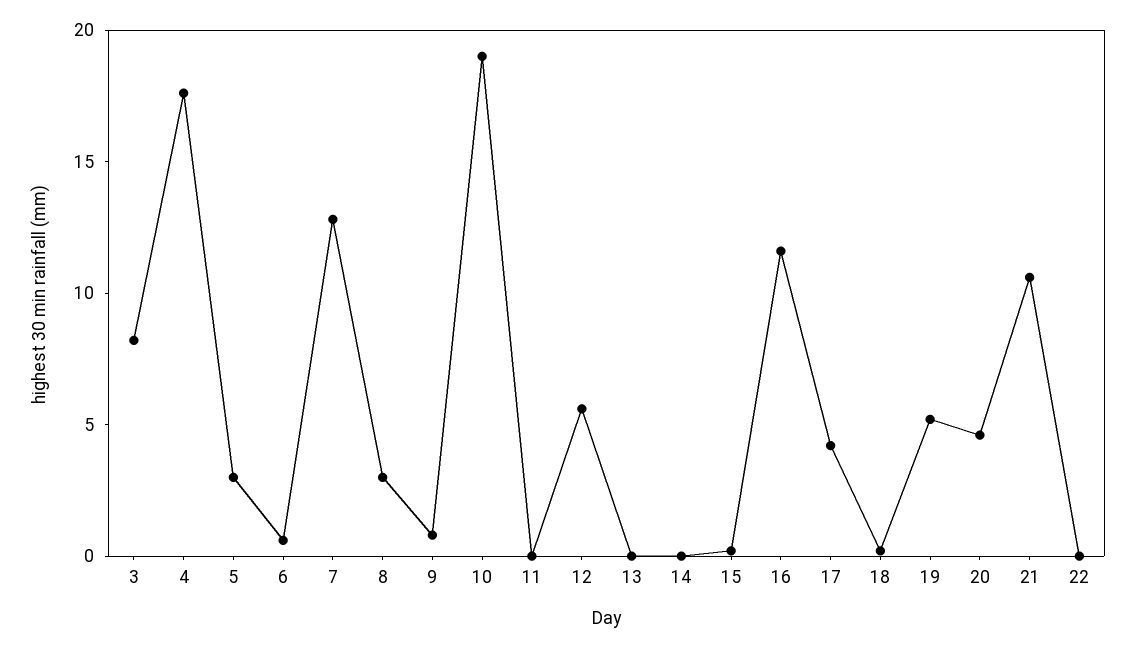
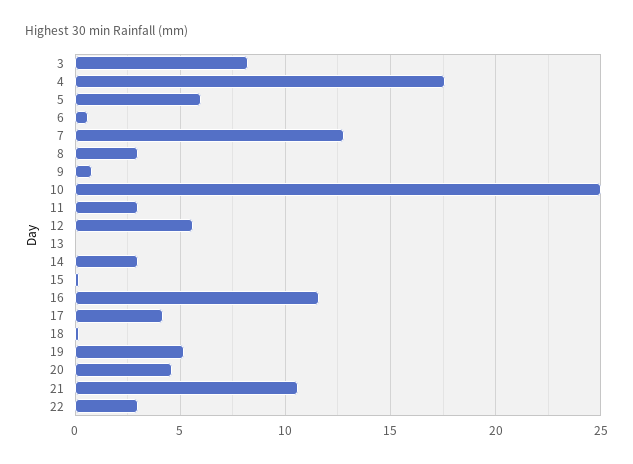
5: 3 -> 6
10: 19 -> 25
11: 0 -> 3
14: 0 -> 3
22: 0 -> 3

